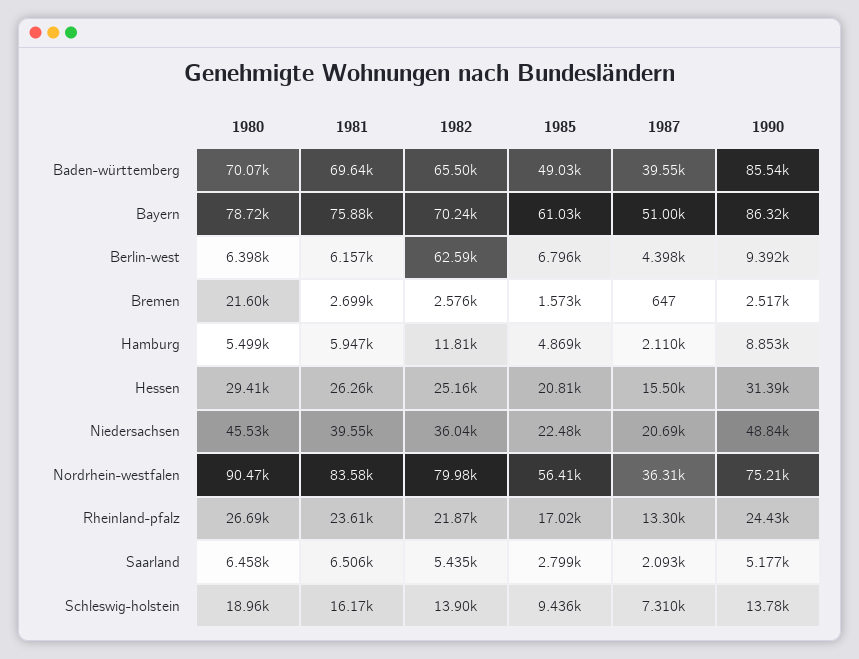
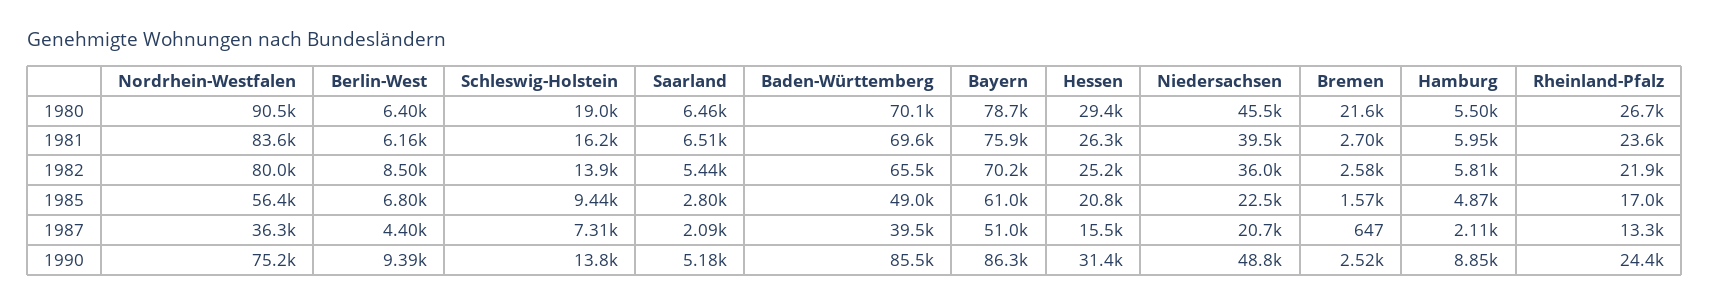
1982, Berlin-west: 62590 -> 8500
1982, Hamburg: 11810 -> 5810

